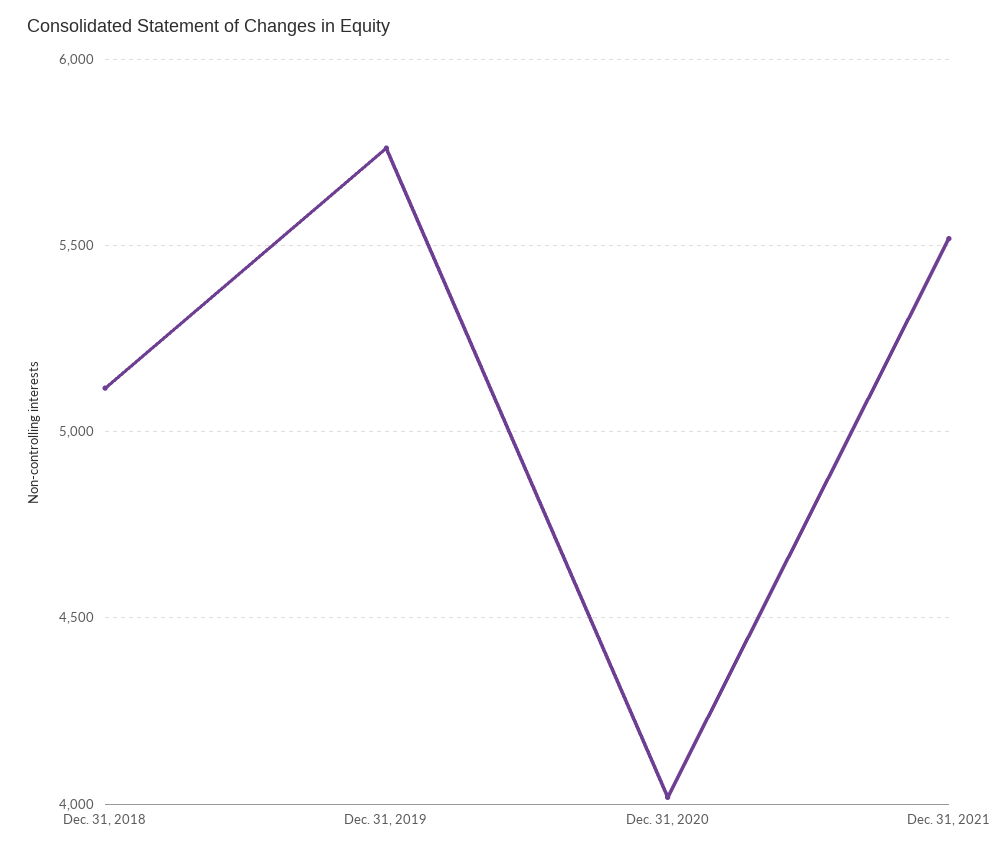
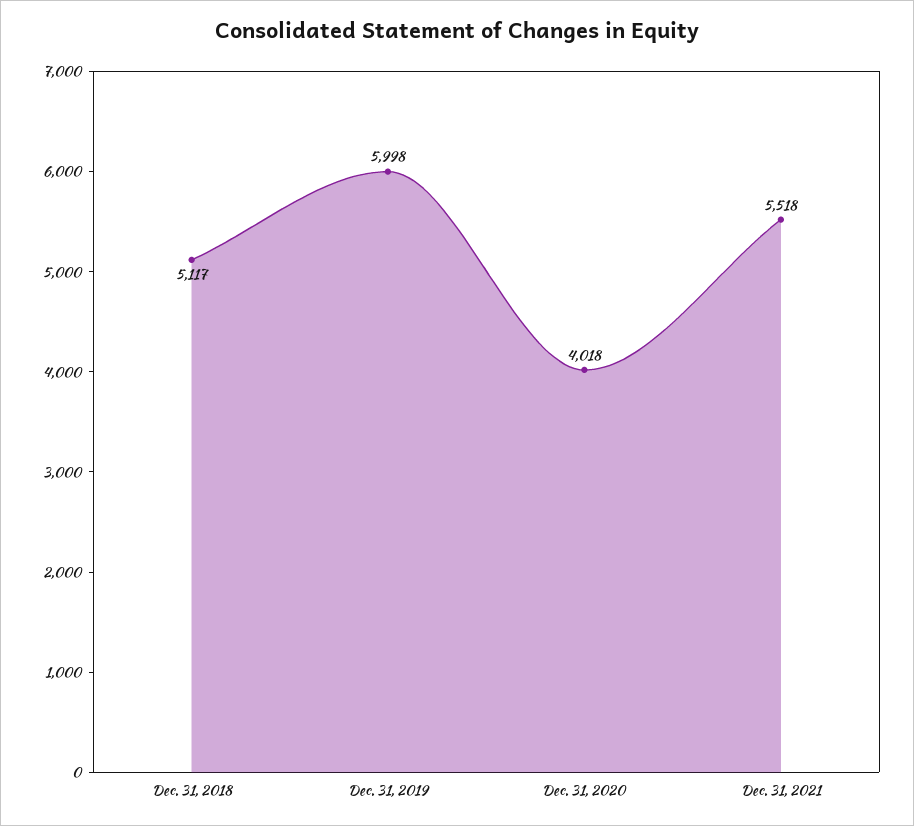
Dec. 31, 2019: 5750 -> 5998

